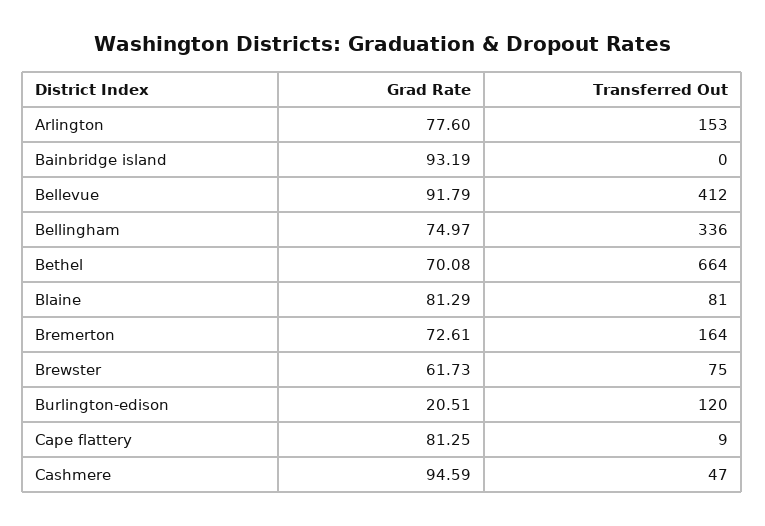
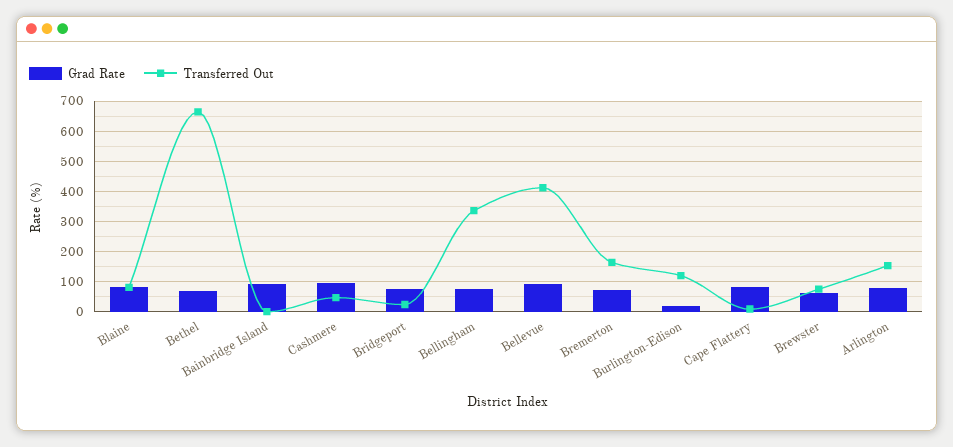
Grad Rate, Bridgeport: none -> 80
Transferred Out, Bridgeport: none -> 20

